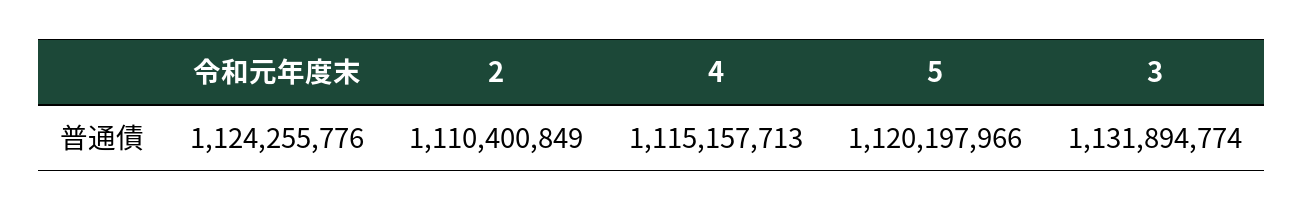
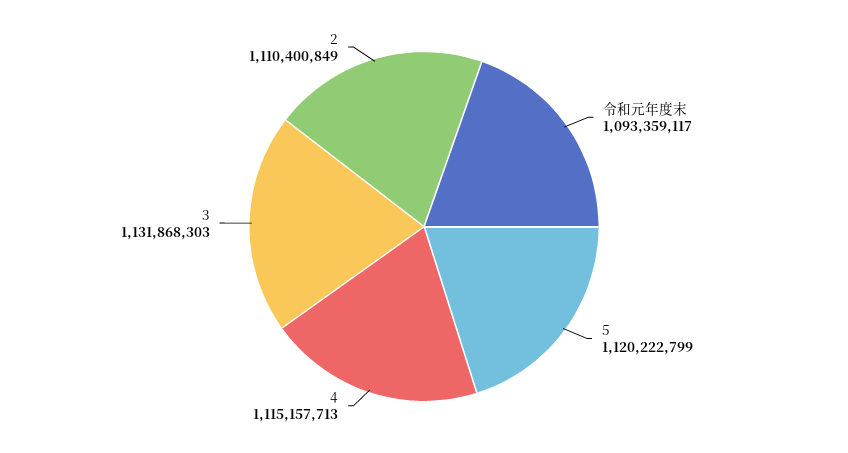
令和元年度末: 1124255776 -> 1093359117
5: 1120197966 -> 1120222799
3: 1131894774 -> 1131868303

